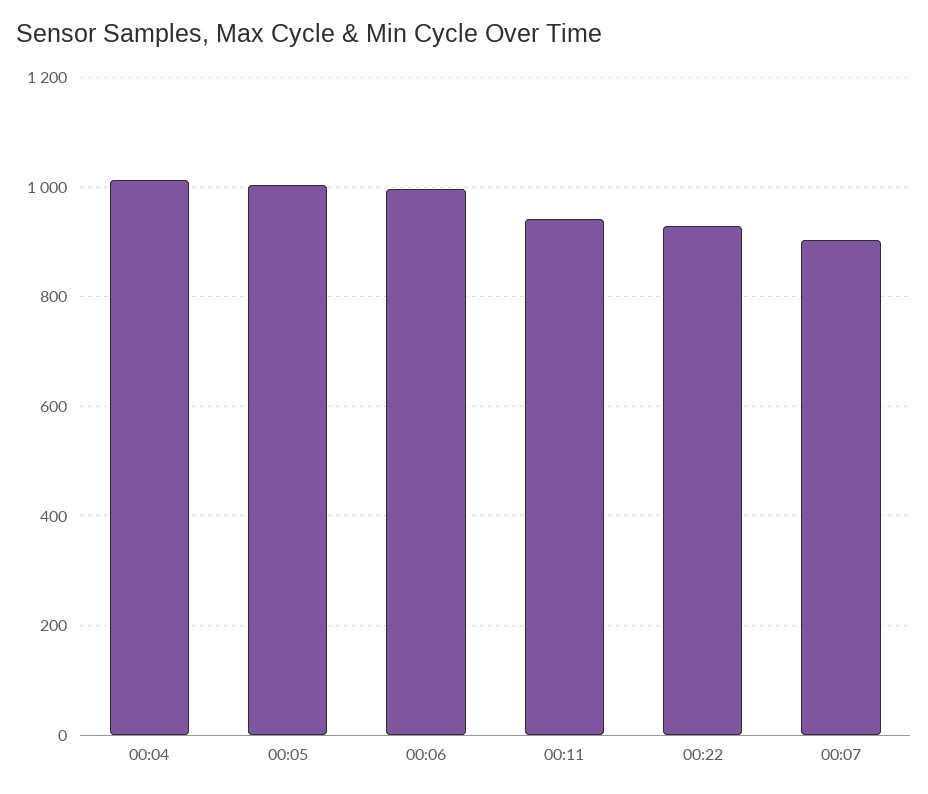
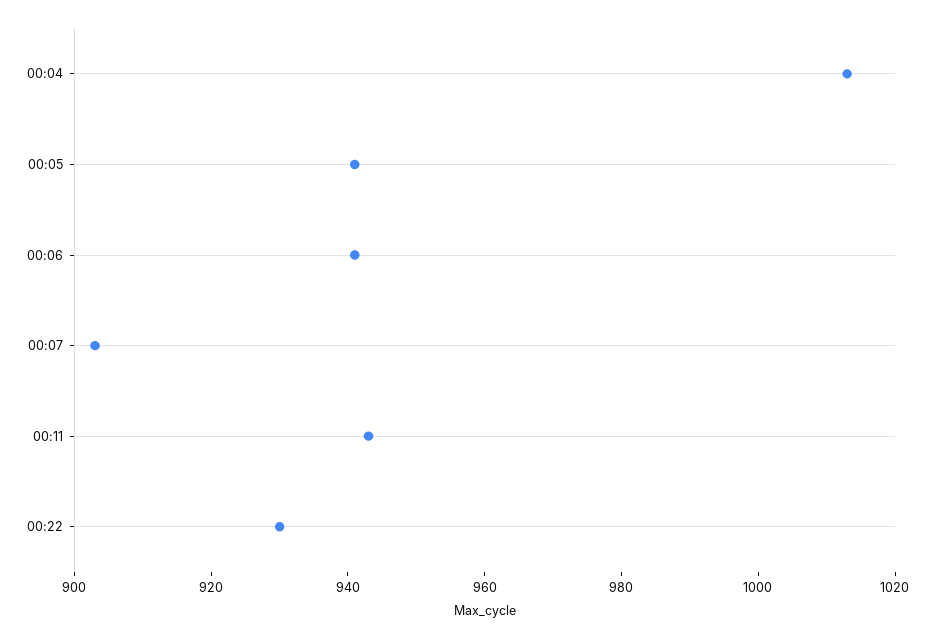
00:05: 1000 -> 940
00:06: 1000 -> 940

